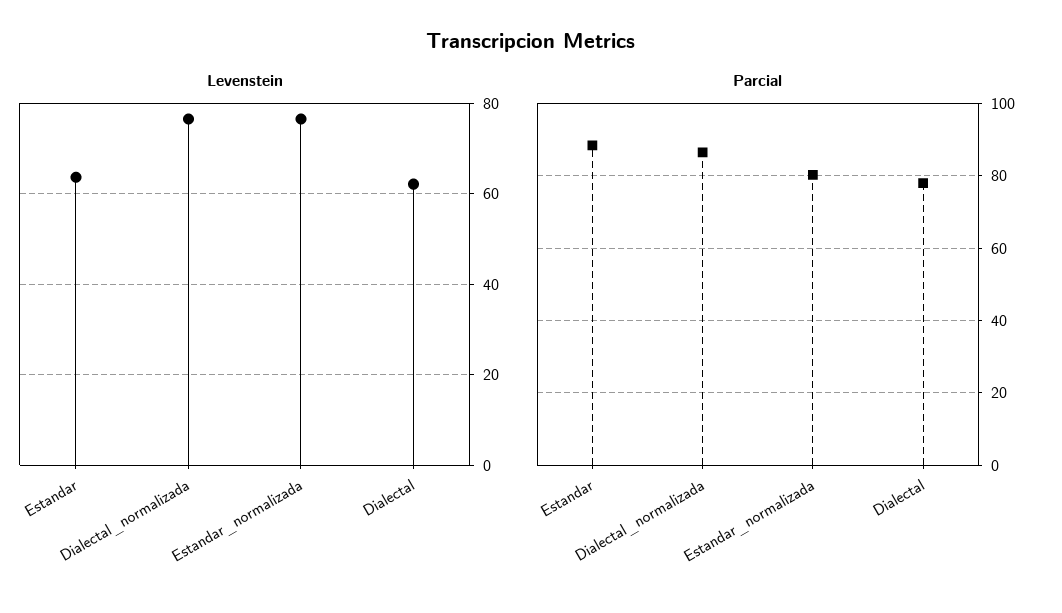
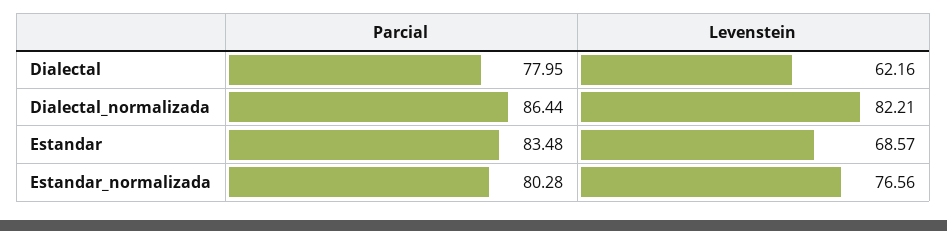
Levenstein, Estandar: 64 -> 68.57
Levenstein, Dialectal_normalizada: 76 -> 82.21
Parcial, Estandar: 88 -> 83.48

